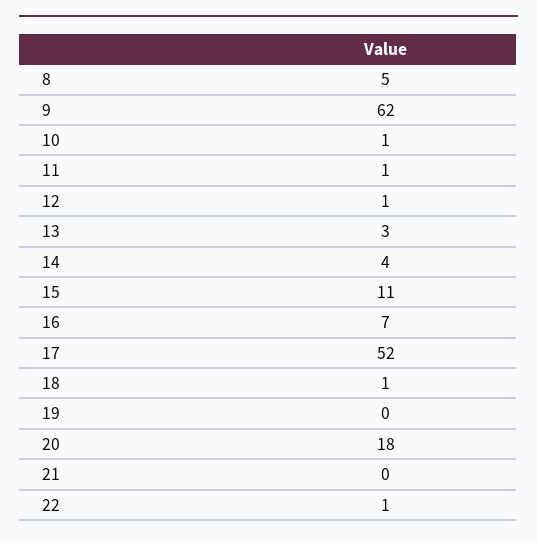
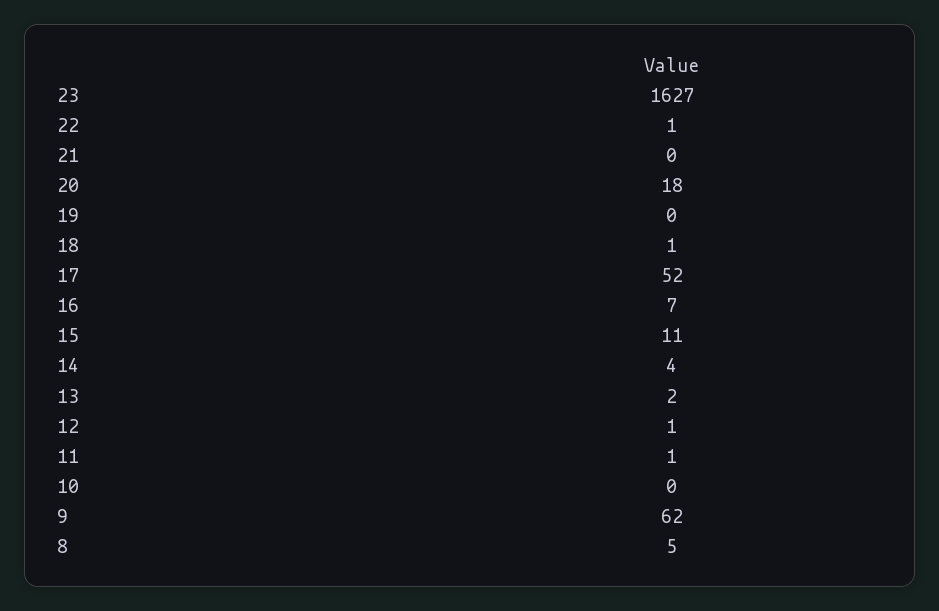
10: 1 -> 0
13: 3 -> 2
23: none -> 1627

